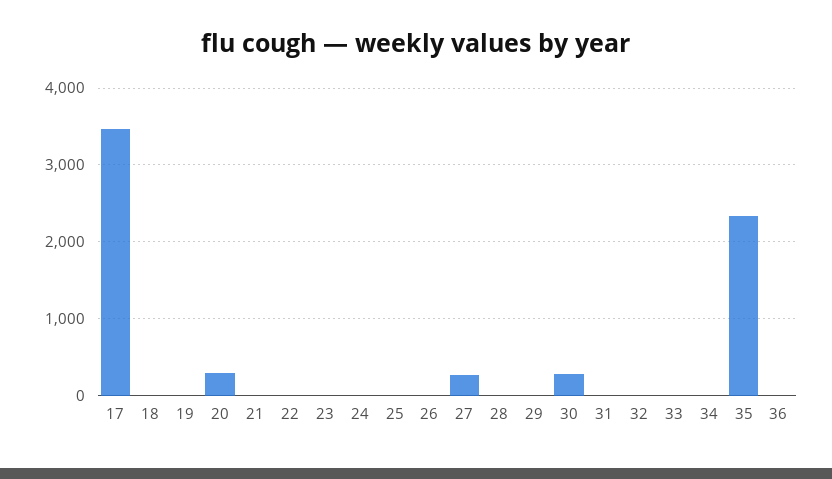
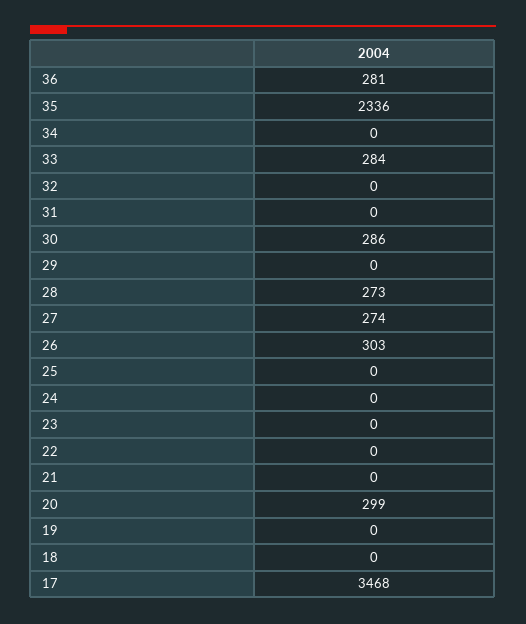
26: 0 -> 303
28: 0 -> 273
33: 0 -> 284
36: 0 -> 281

